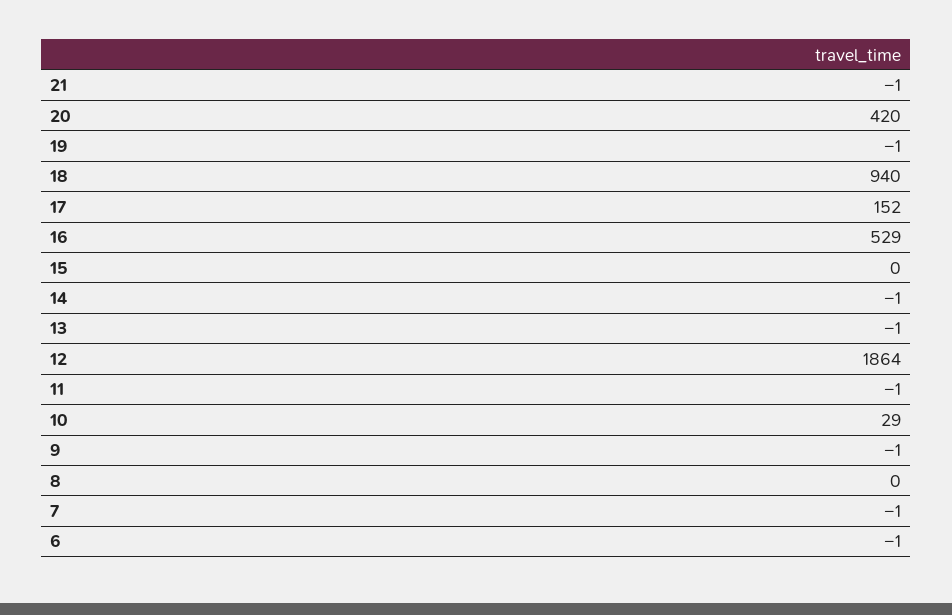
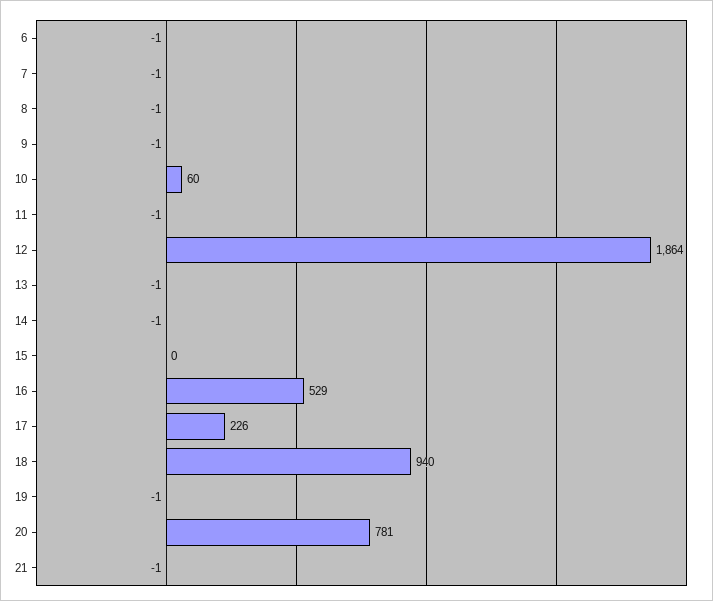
20: 420 -> 781
17: 152 -> 226
10: 29 -> 60
8: 0 -> -1

